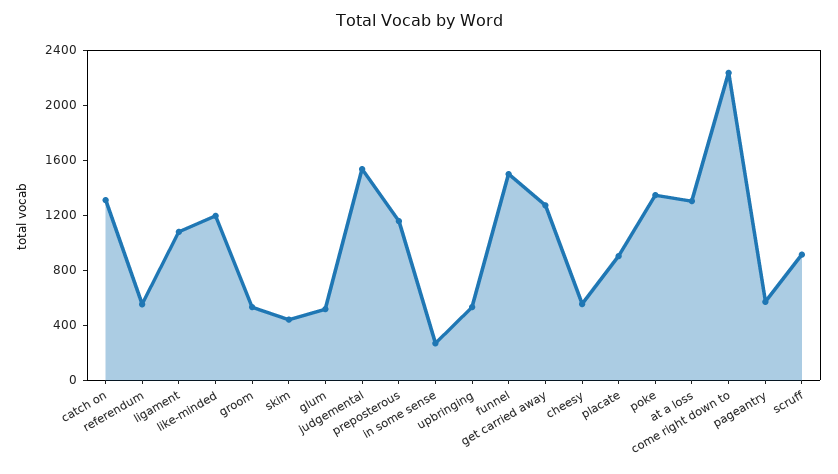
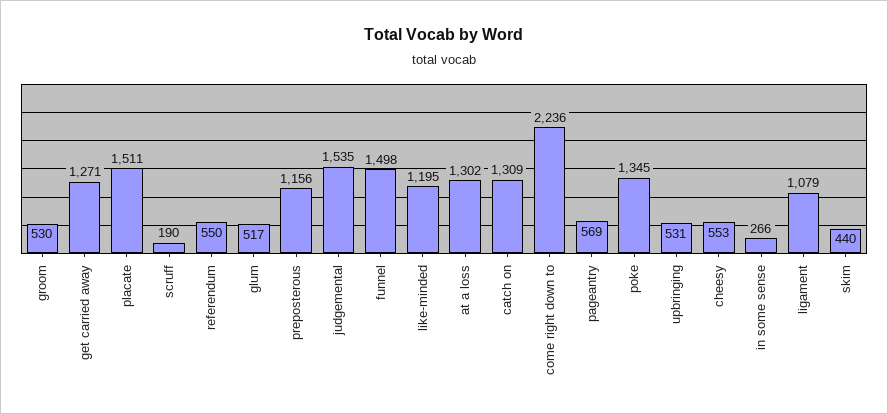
placate: 900 -> 1511
scruff: 900 -> 190

